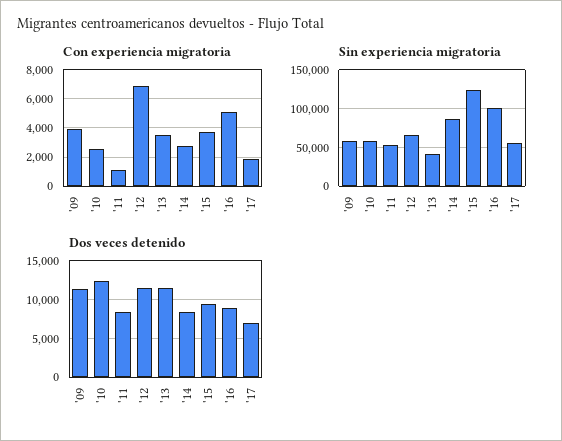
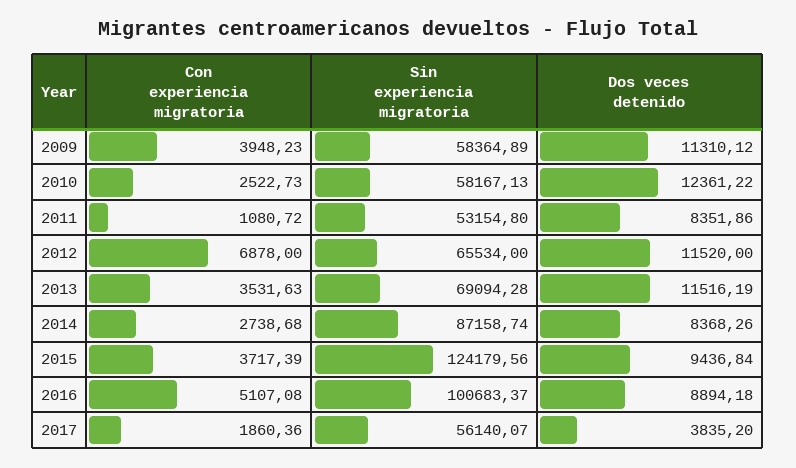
Sin experiencia migratoria, '13: 40000 -> 69094.28
Dos veces detenido, '17: 7000 -> 3835.2

